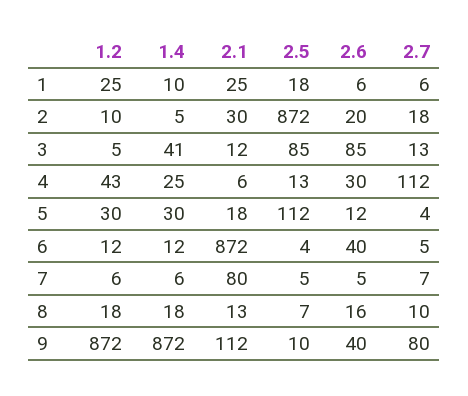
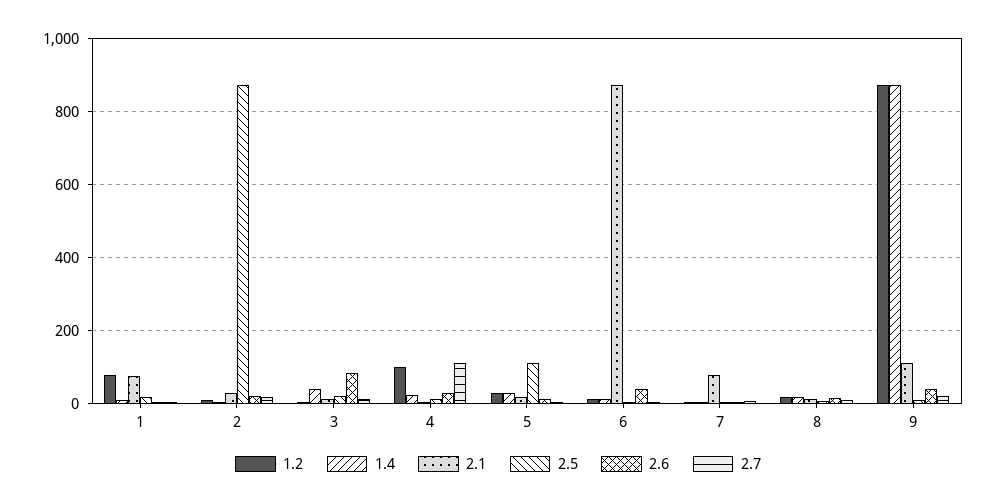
1.2, 1: 25 -> 80
2.1, 1: 25 -> 80
2.5, 3: 85 -> 20
1.2, 4: 43 -> 100
2.7, 9: 80 -> 20

